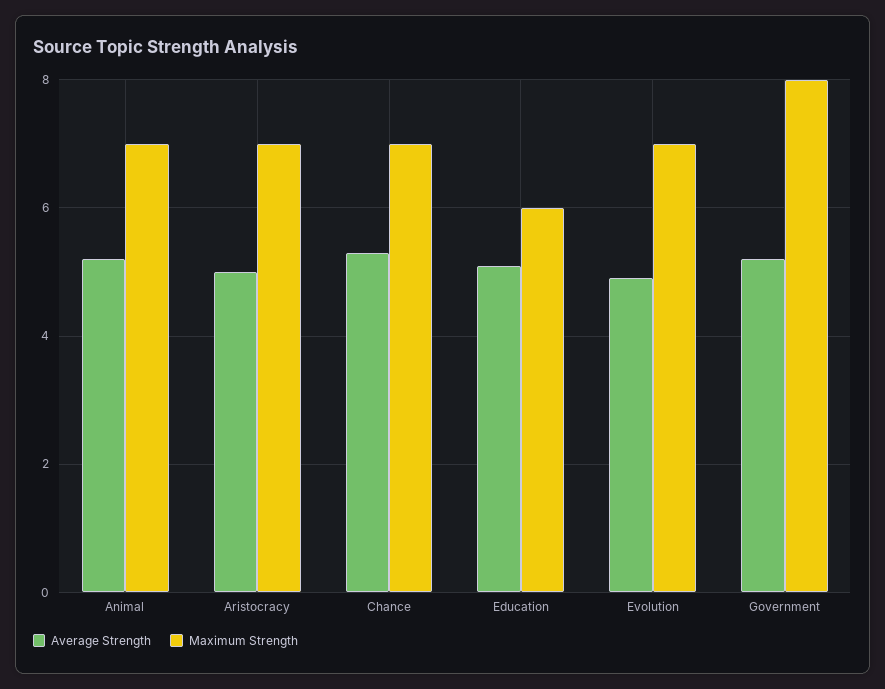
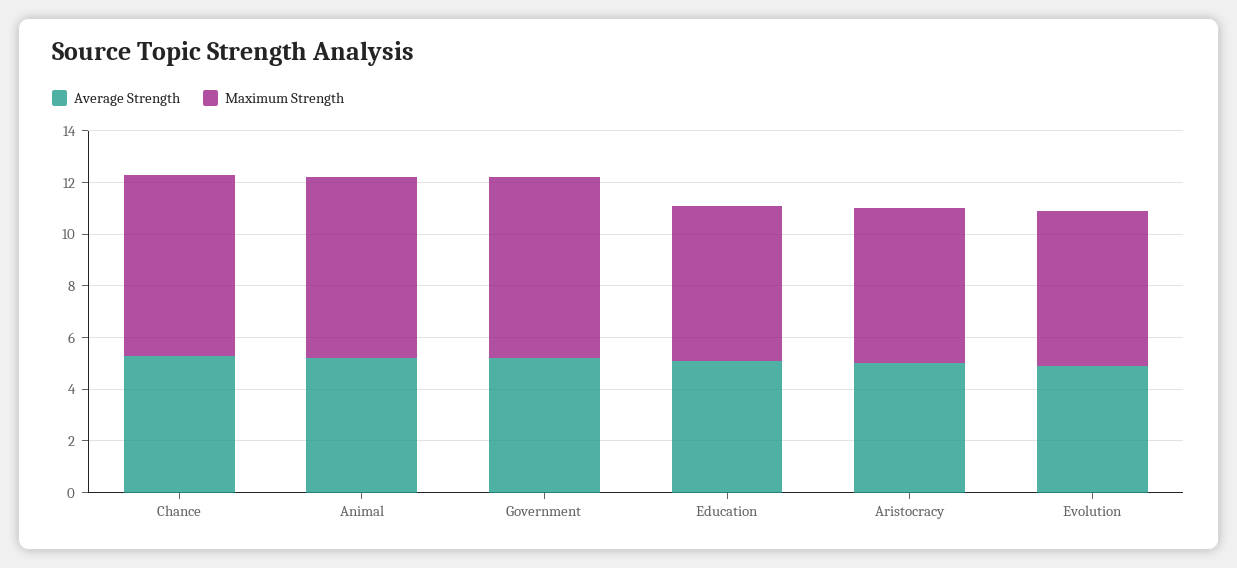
Maximum Strength, Aristocracy: 7 -> 6
Maximum Strength, Evolution: 7 -> 6
Maximum Strength, Government: 8 -> 7

